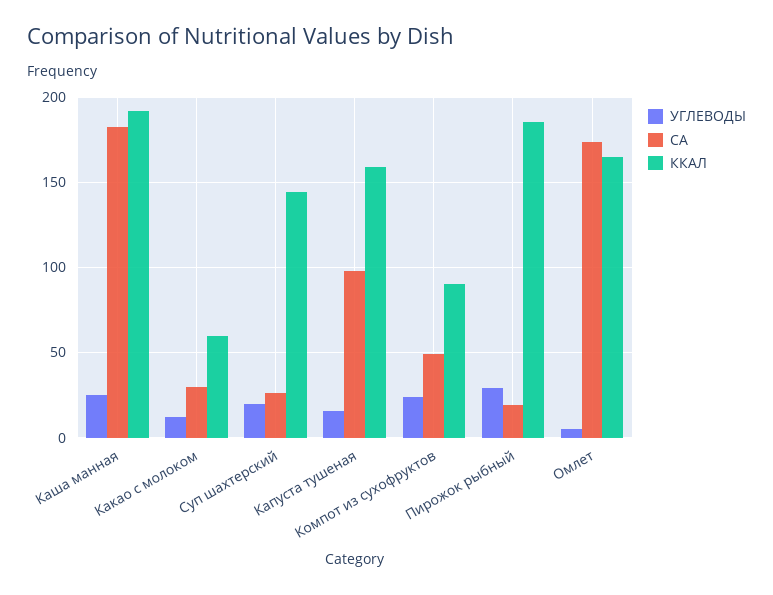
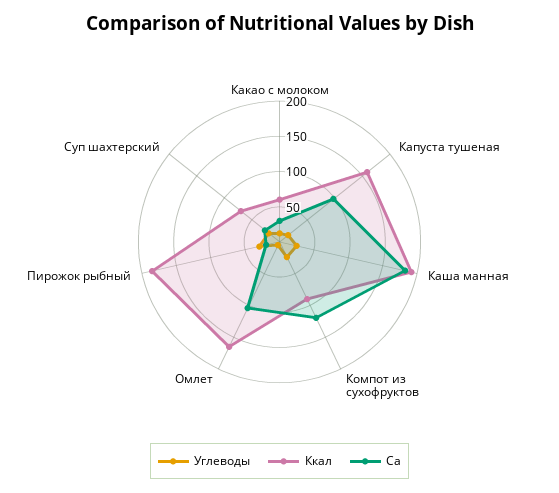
ККАЛ, Суп шахтерский: 145 -> 75
CA, Компот из сухофруктов: 50 -> 125
CA, Омлет: 175 -> 100

